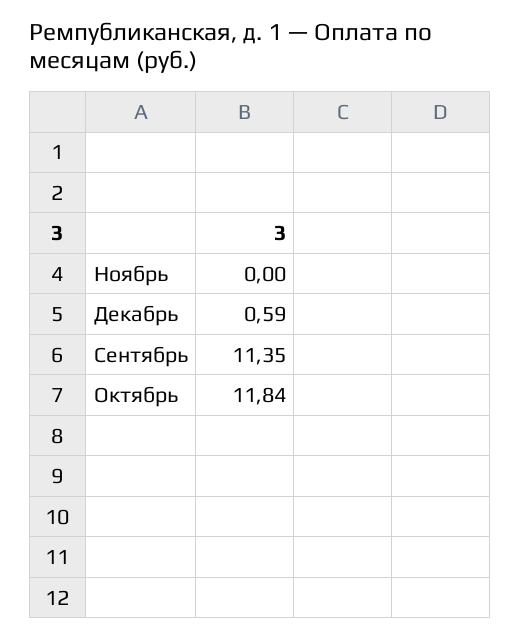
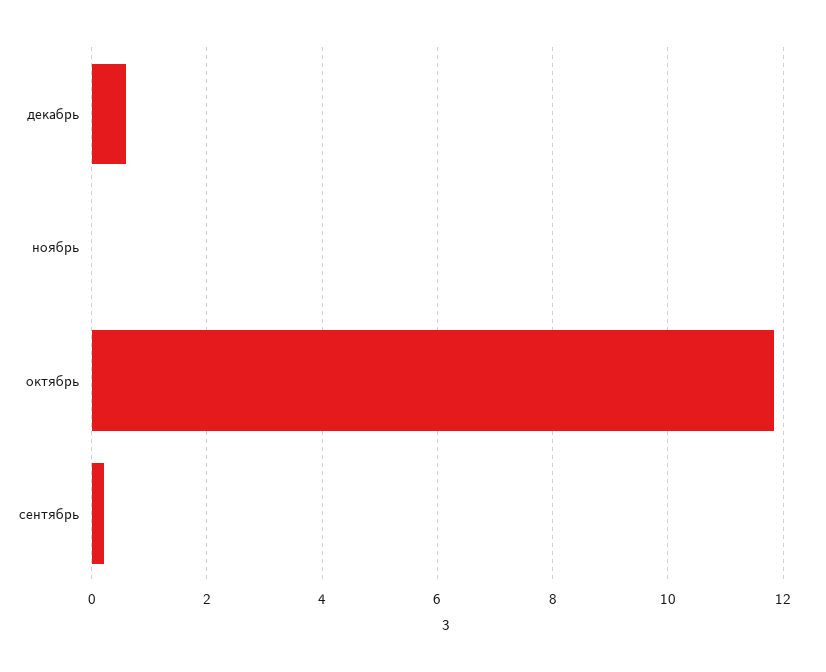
Сентябрь: 11.35 -> 0.2

